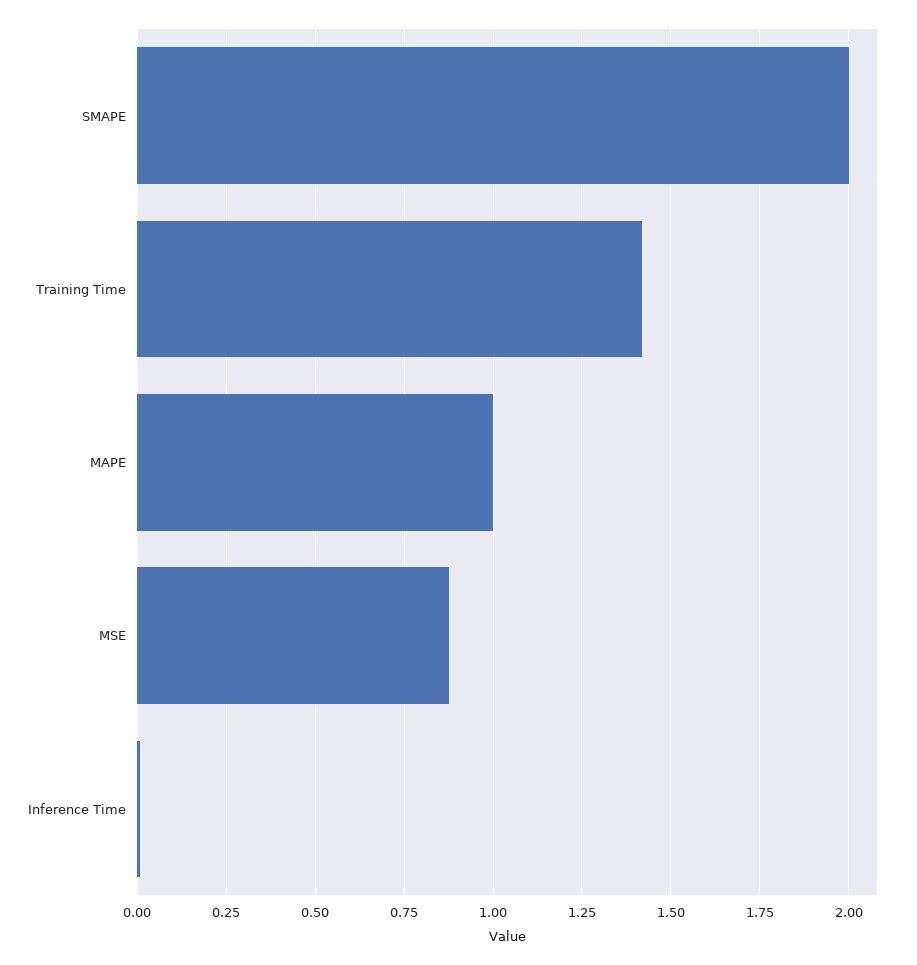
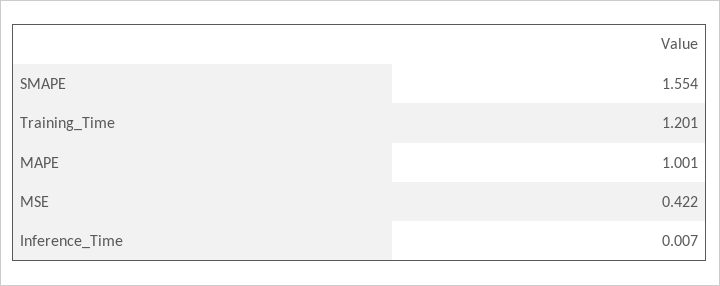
SMAPE: 2 -> 1.554
Training Time: 1.425 -> 1.201
MSE: 0.875 -> 0.422

